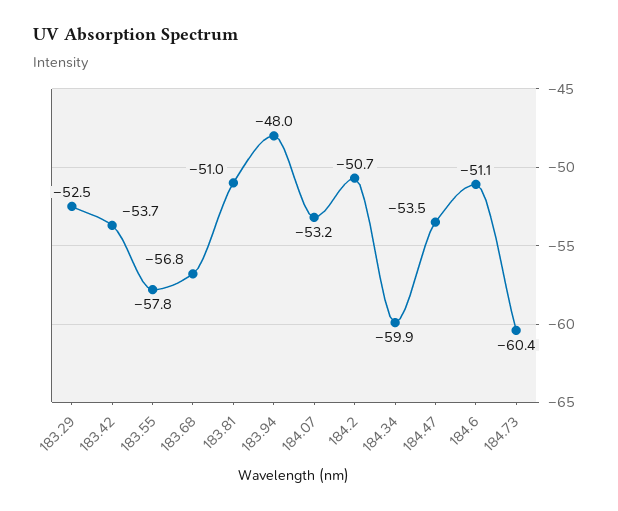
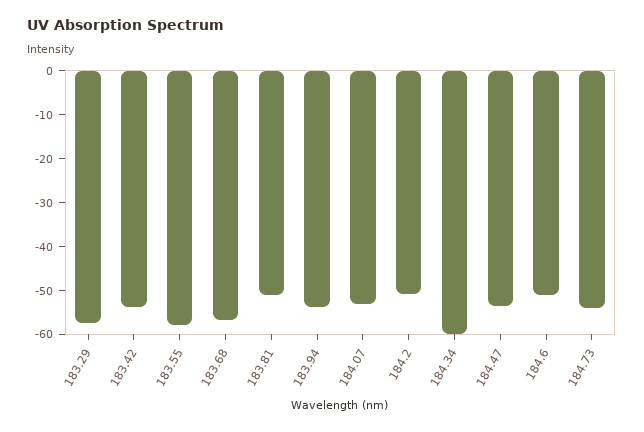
183.29: -52.5 -> -58
183.94: -48 -> -54
184.73: -60.4 -> -54

